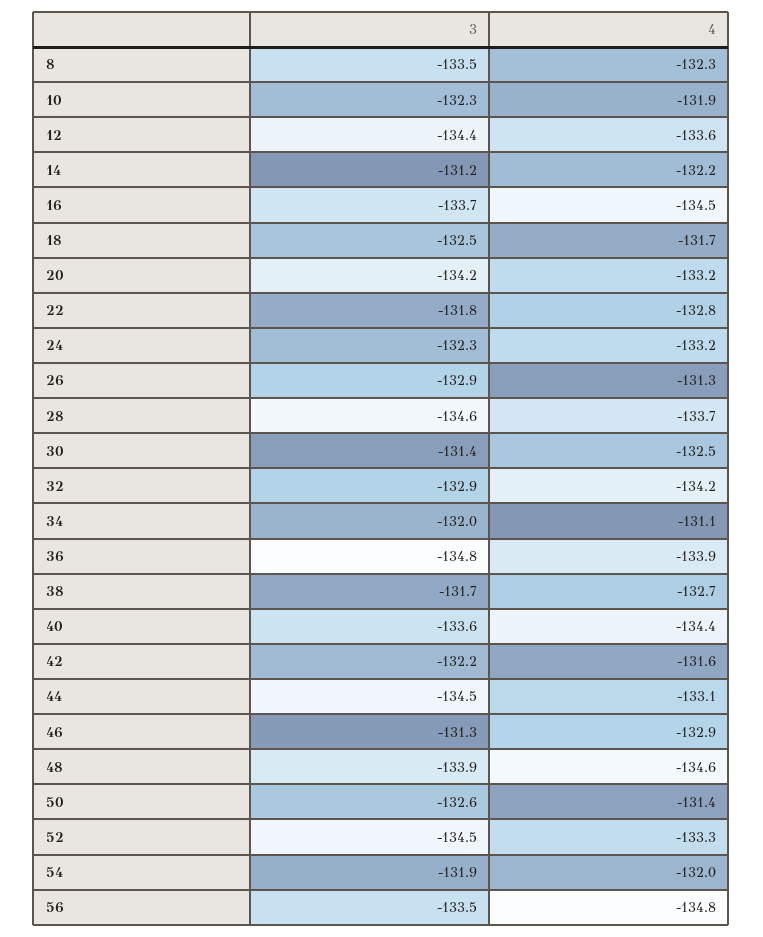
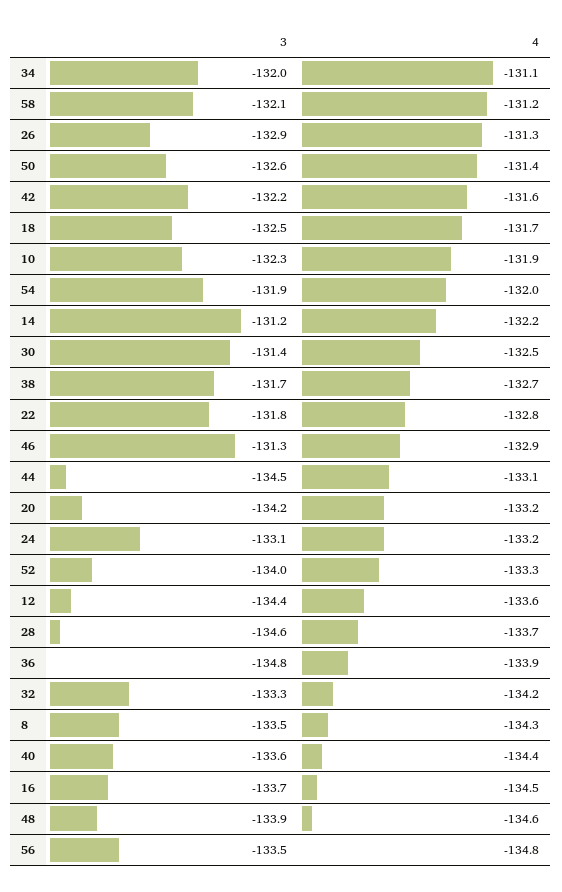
4, 8: -132.3 -> -134.3
3, 24: -132.3 -> -133.1
3, 32: -132.9 -> -133.3
3, 52: -134.5 -> -134
3, 58: none -> -132.1
4, 58: none -> -131.2

